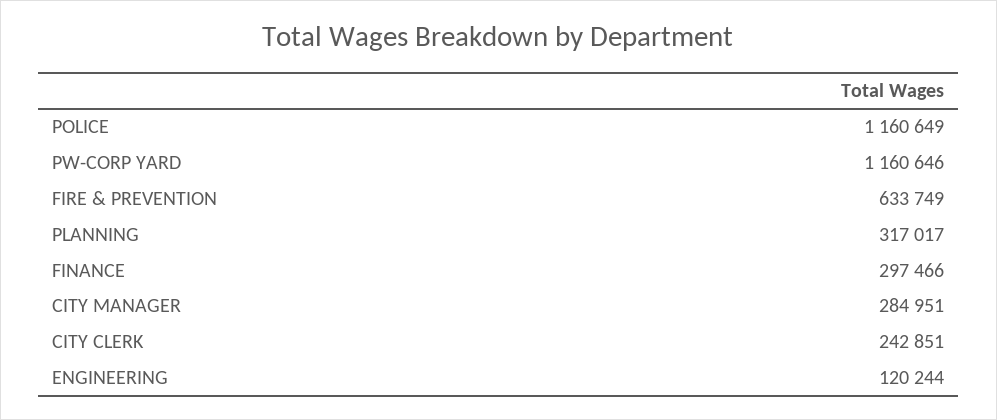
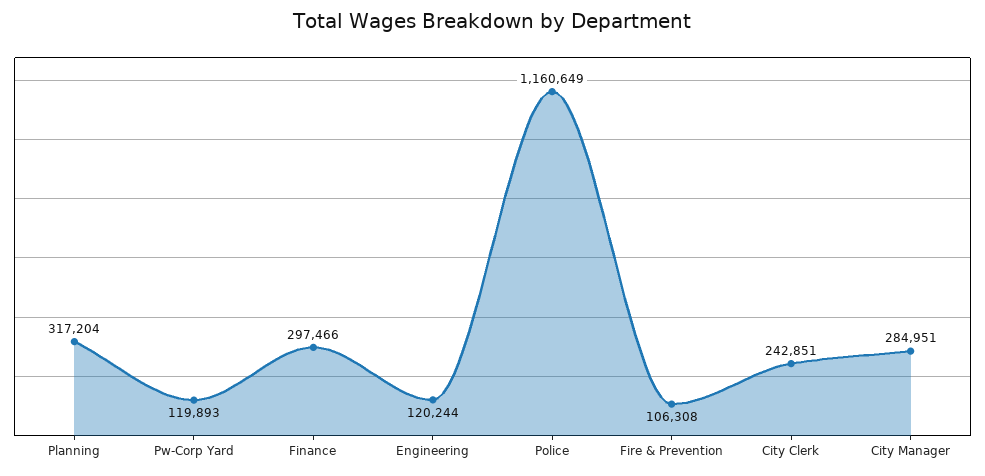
PW-CORP YARD: 1160646 -> 119893
FIRE & PREVENTION: 633749 -> 106308
PLANNING: 317017 -> 317204

